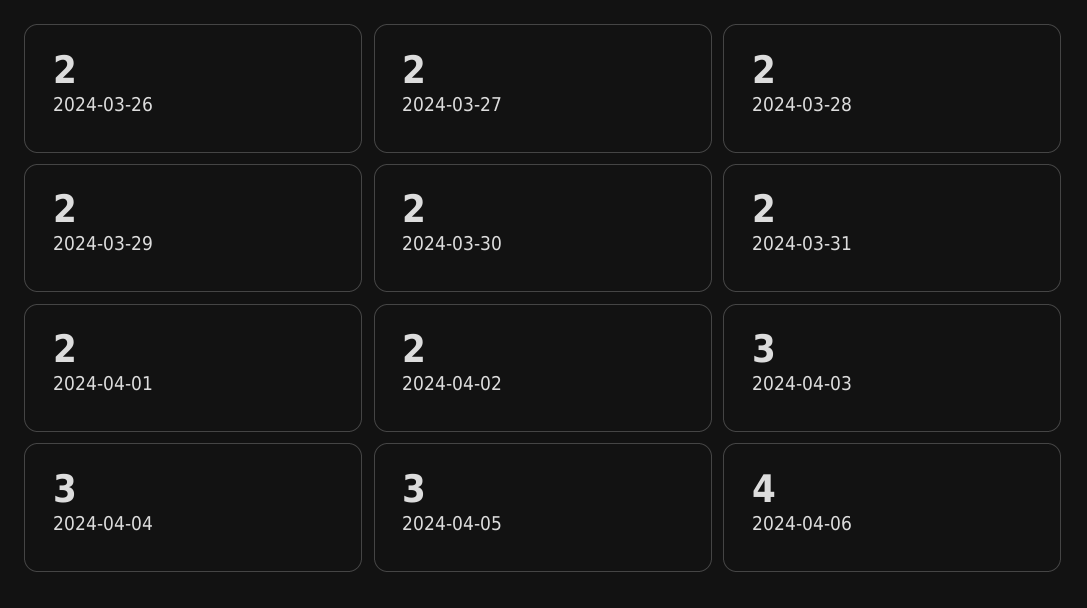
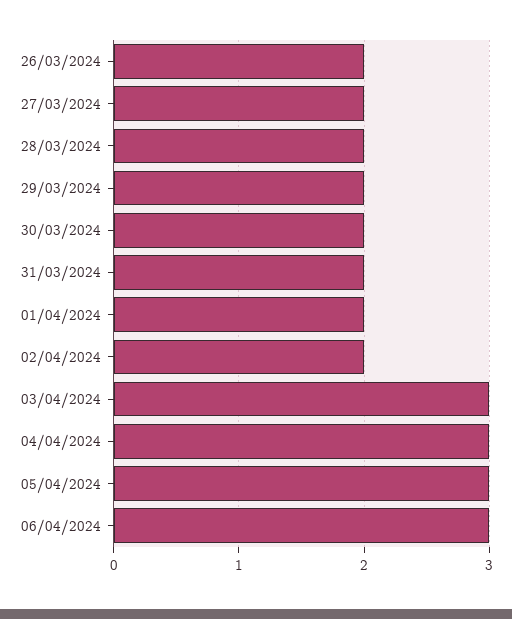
2024-04-06: 4 -> 3

